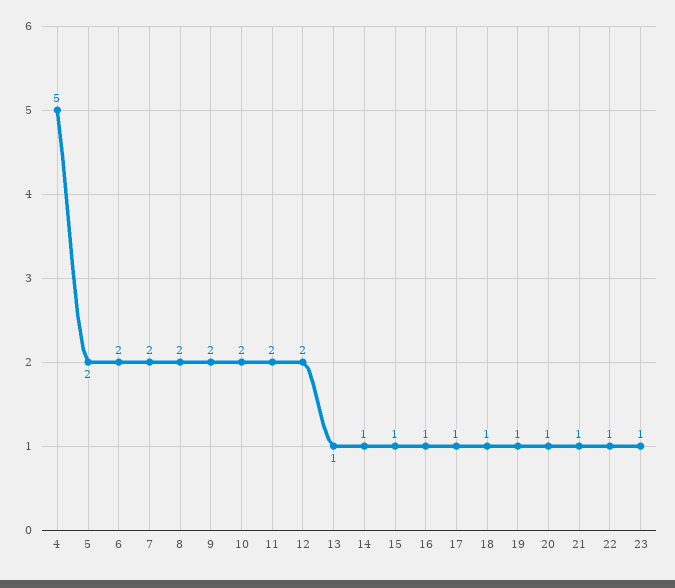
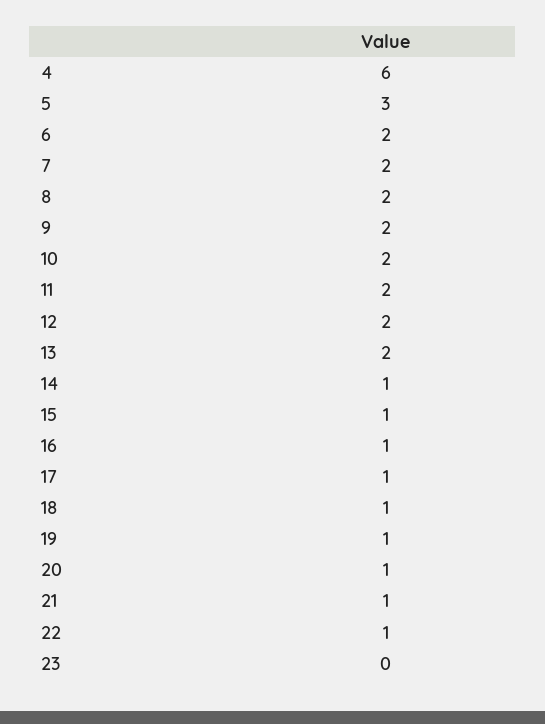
4: 5 -> 6
5: 2 -> 3
13: 1 -> 2
23: 1 -> 0

